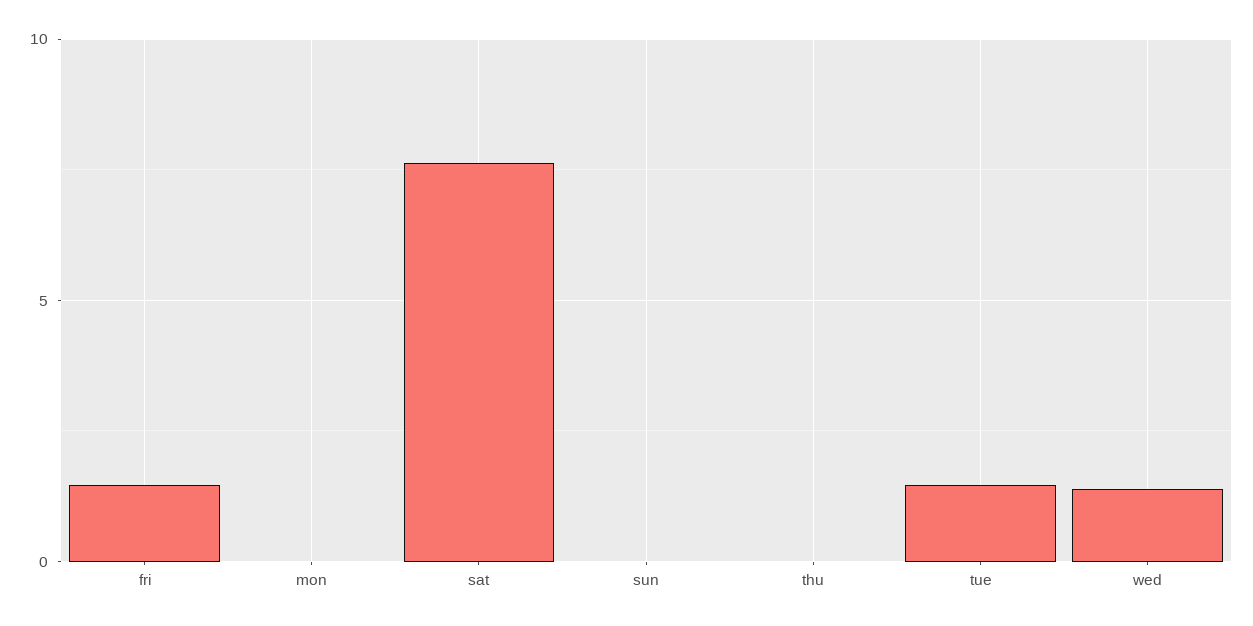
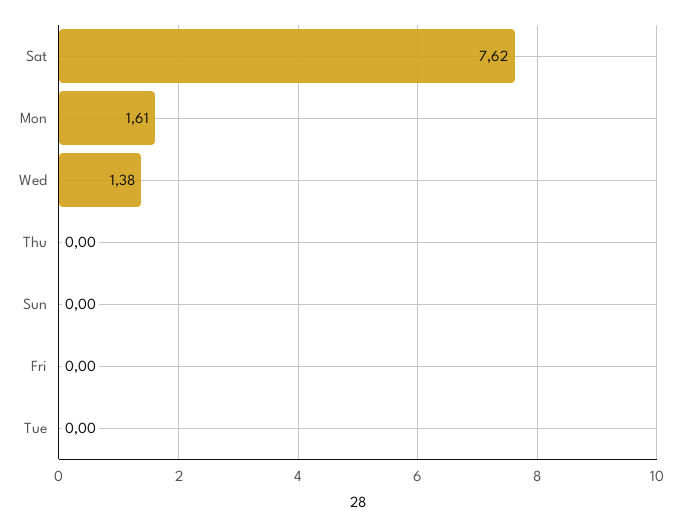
fri: 1.5 -> 0
mon: 0 -> 1.61
tue: 1.5 -> 0

